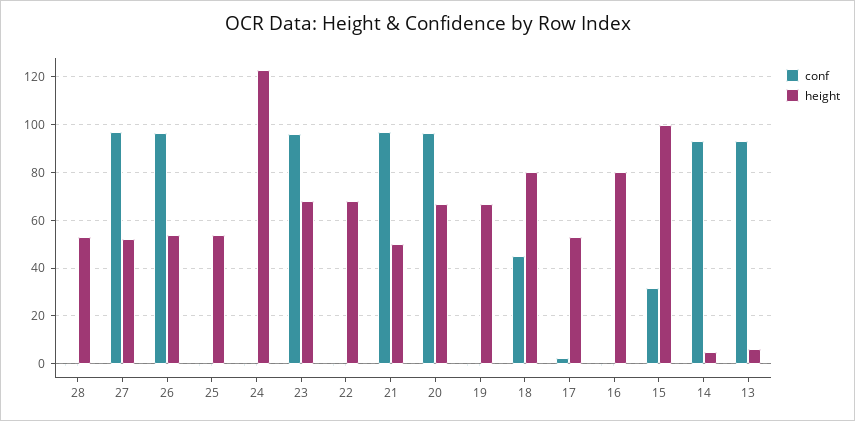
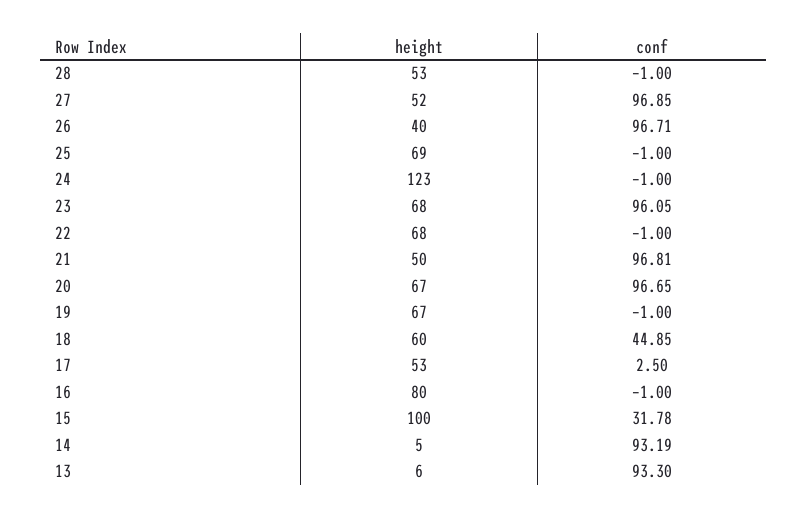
height, 26: 55 -> 40
height, 25: 55 -> 69
height, 18: 80 -> 60

